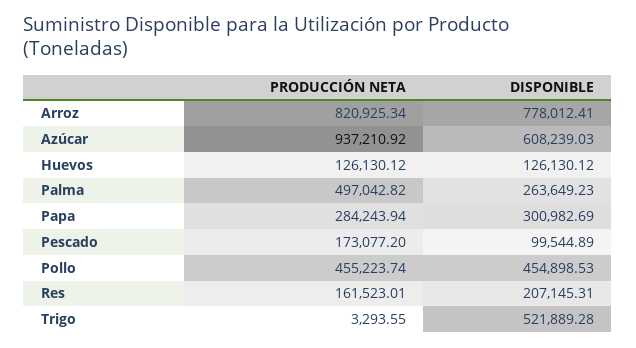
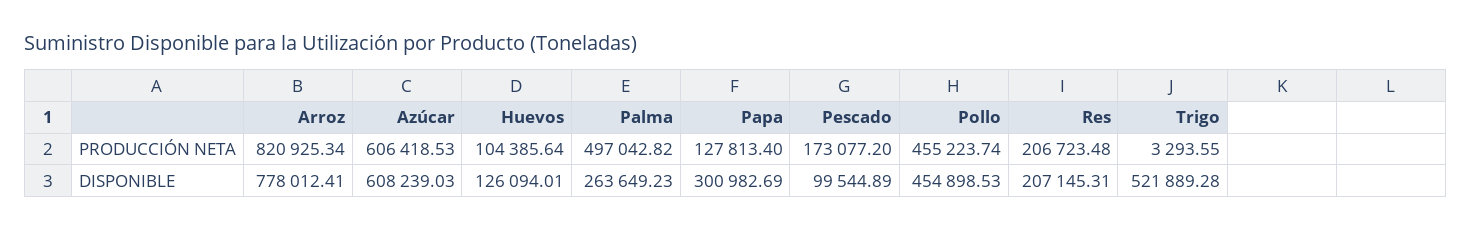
PRODUCCIÓN NETA, Azúcar: 937210.92 -> 606418.53
PRODUCCIÓN NETA, Huevos: 126130.12 -> 104385.64
DISPONIBLE, Huevos: 126130.12 -> 126094.01
PRODUCCIÓN NETA, Papa: 284243.94 -> 127813.4
PRODUCCIÓN NETA, Res: 161523.01 -> 206723.48

